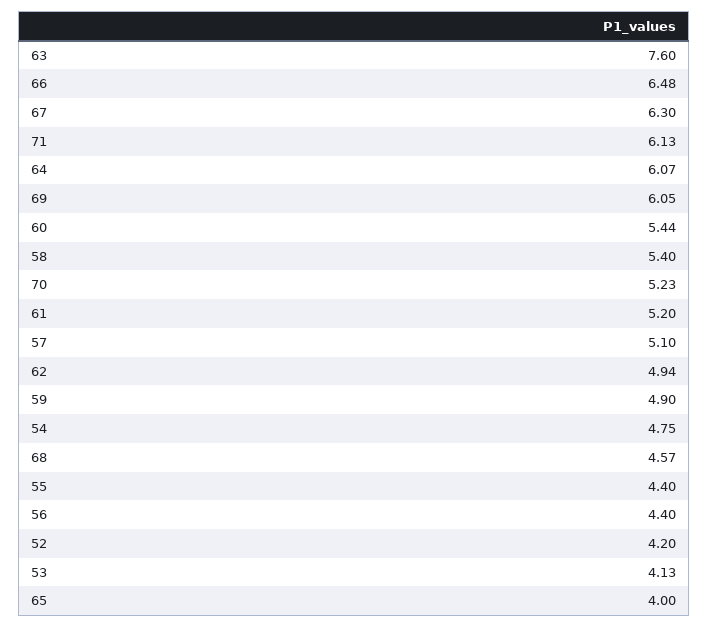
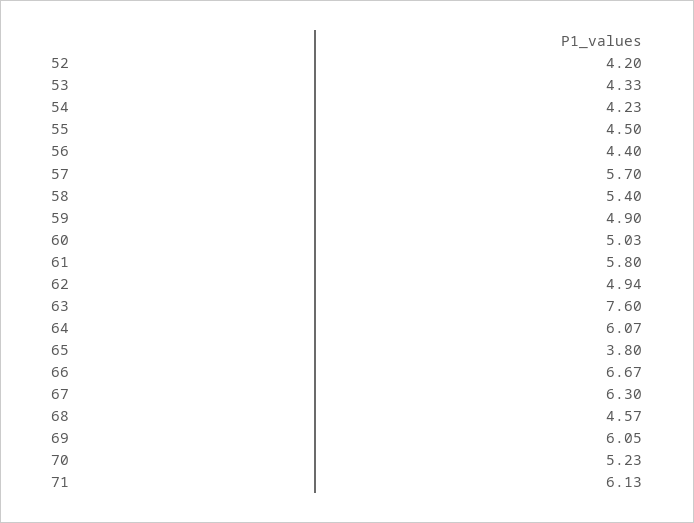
66: 6.48 -> 6.67
60: 5.44 -> 5.03
61: 5.2 -> 5.8
57: 5.1 -> 5.7
54: 4.75 -> 4.23
55: 4.4 -> 4.5
53: 4.13 -> 4.33
65: 4 -> 3.8

